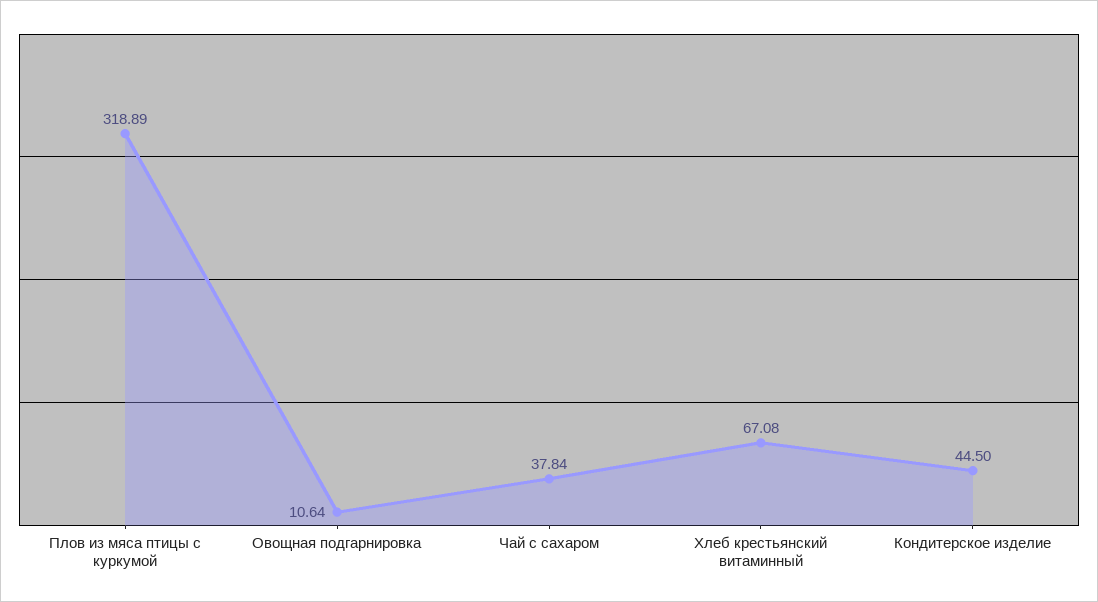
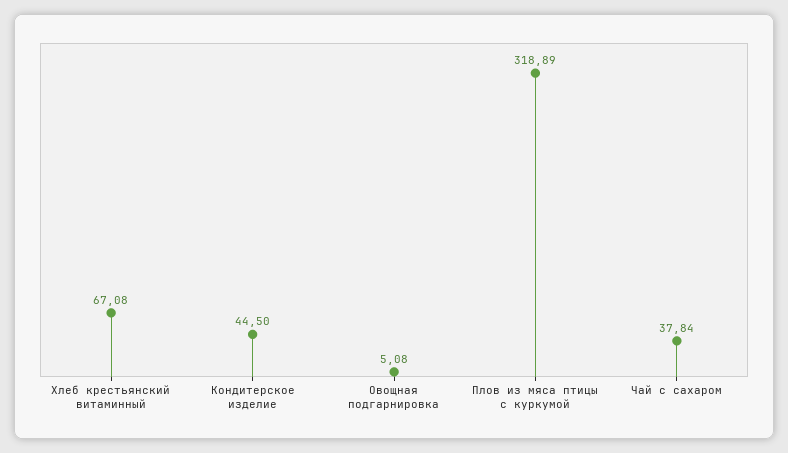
Овощная подгарнировка: 10.64 -> 5.08

